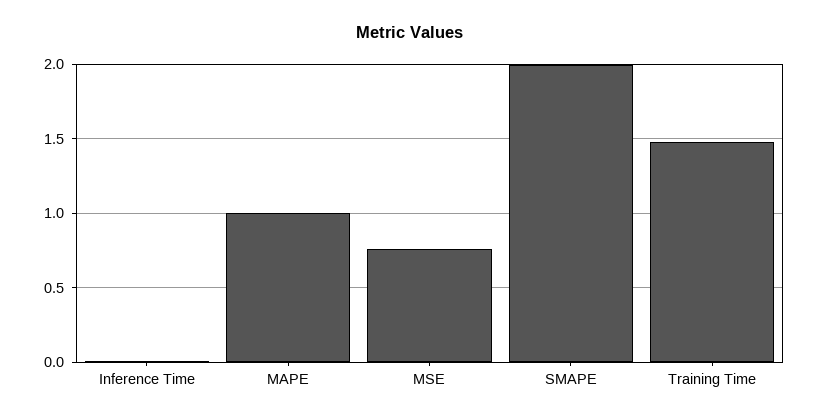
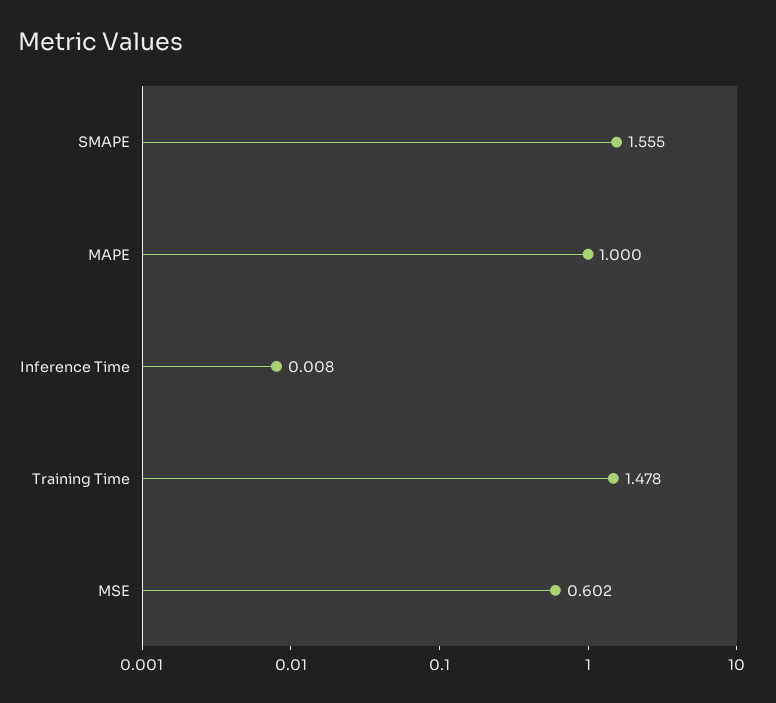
MSE: 0.75 -> 0.602
SMAPE: 2 -> 1.555

